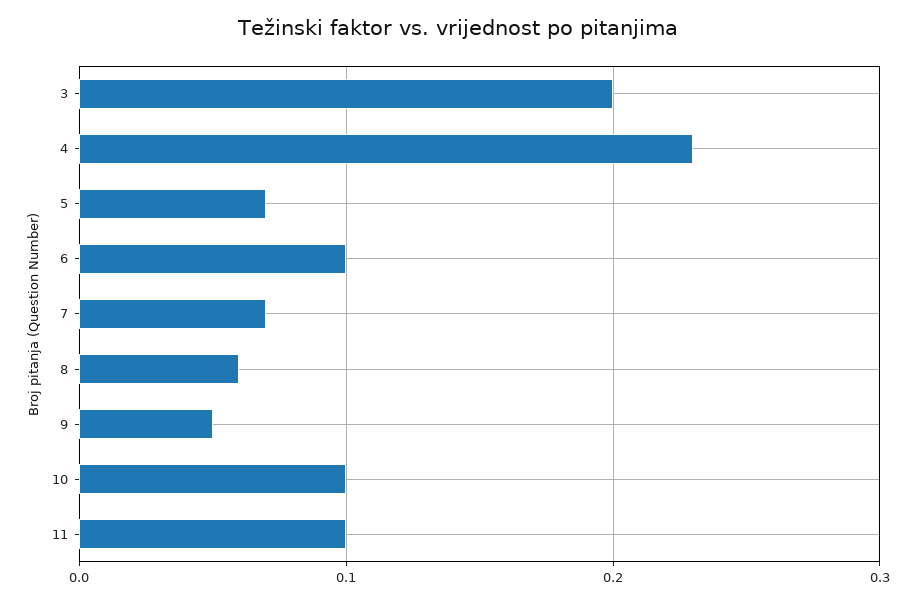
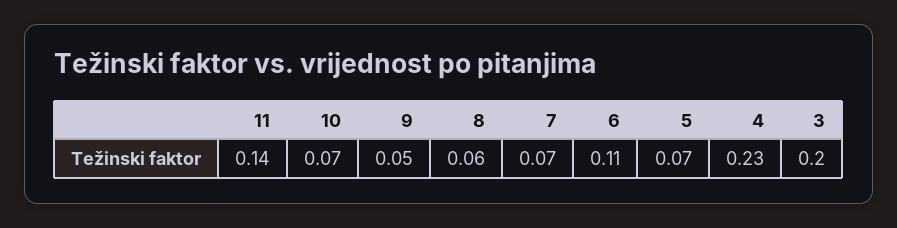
6: 0.1 -> 0.11
10: 0.1 -> 0.07
11: 0.1 -> 0.14

